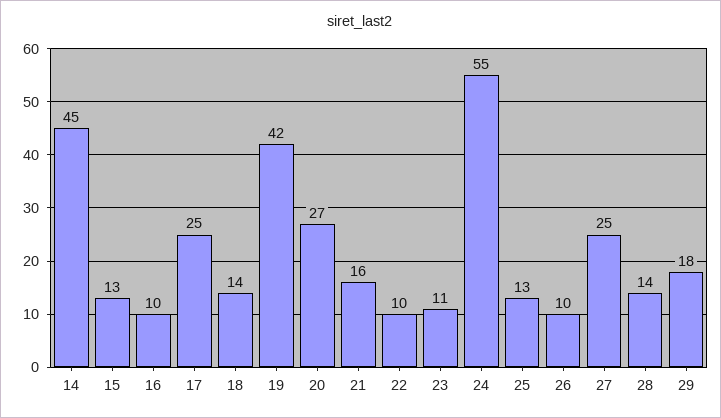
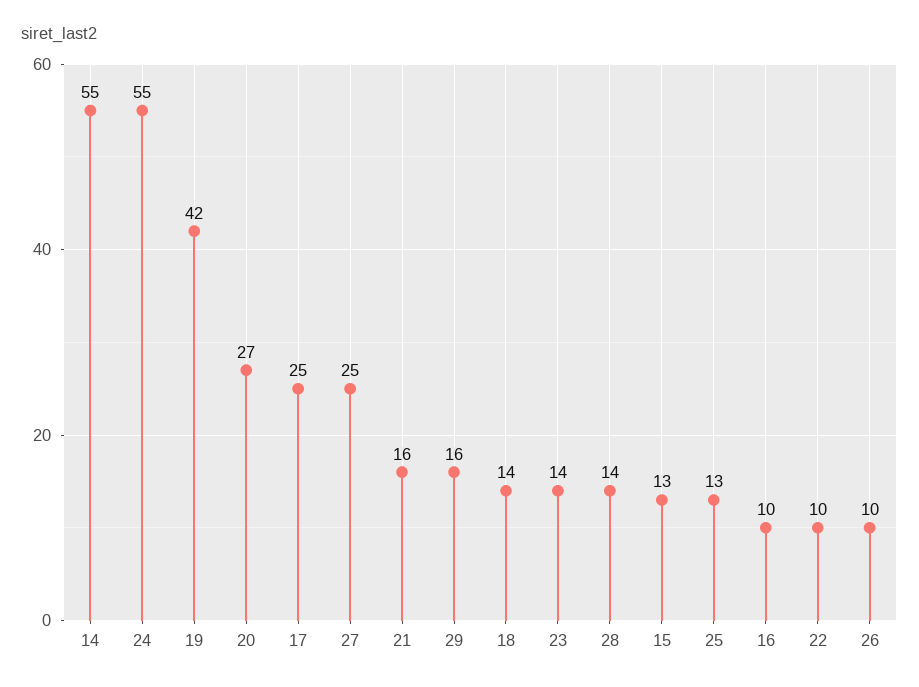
14: 45 -> 55
23: 11 -> 14
29: 18 -> 16

